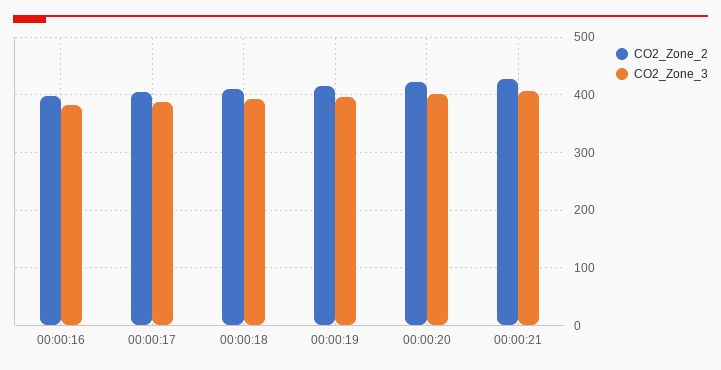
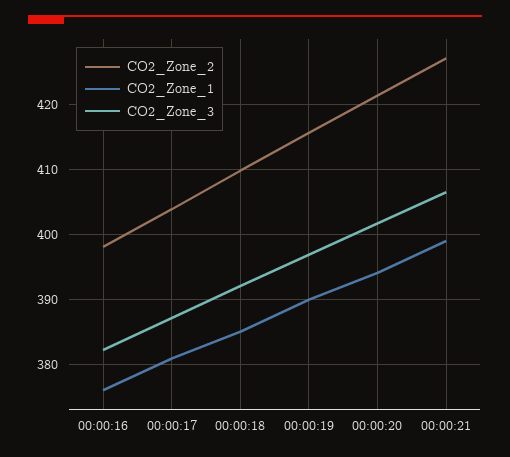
CO2_Zone_1, 00:00:16: none -> 376
CO2_Zone_1, 00:00:17: none -> 381
CO2_Zone_1, 00:00:18: none -> 385
CO2_Zone_1, 00:00:19: none -> 390
CO2_Zone_1, 00:00:20: none -> 394
CO2_Zone_1, 00:00:21: none -> 399

